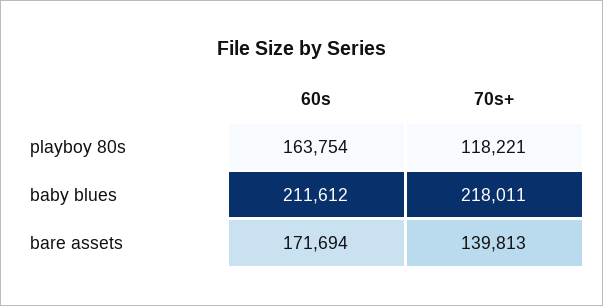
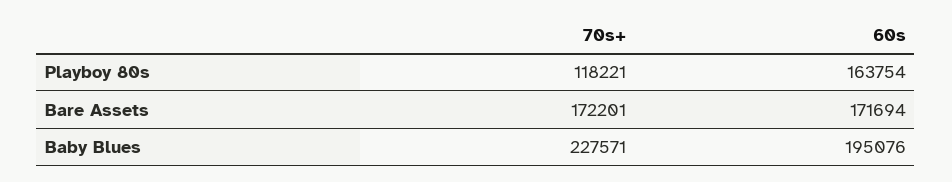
60s, baby blues: 211612 -> 195076
70s+, baby blues: 218011 -> 227571
70s+, bare assets: 139813 -> 172201

